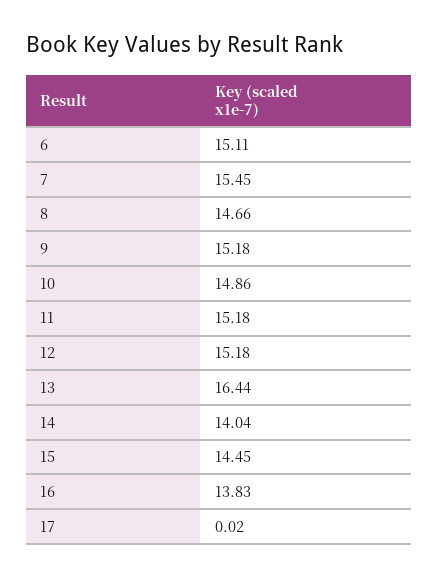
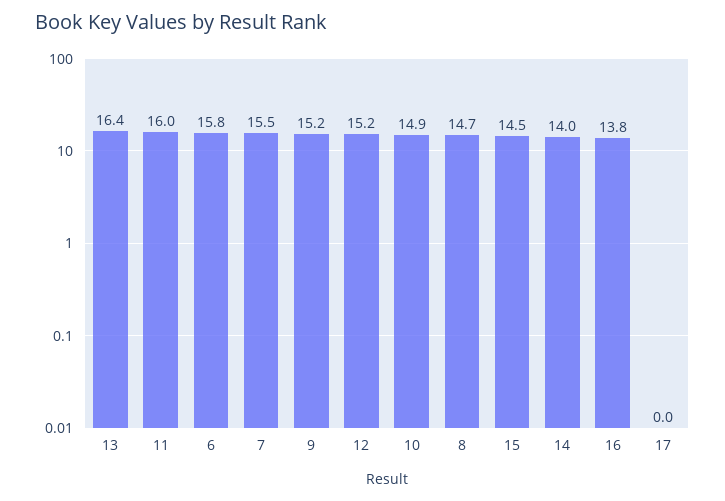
6: 15.11 -> 15.8
11: 15.18 -> 16

